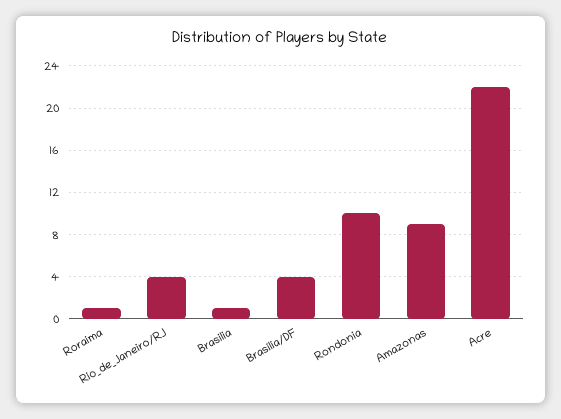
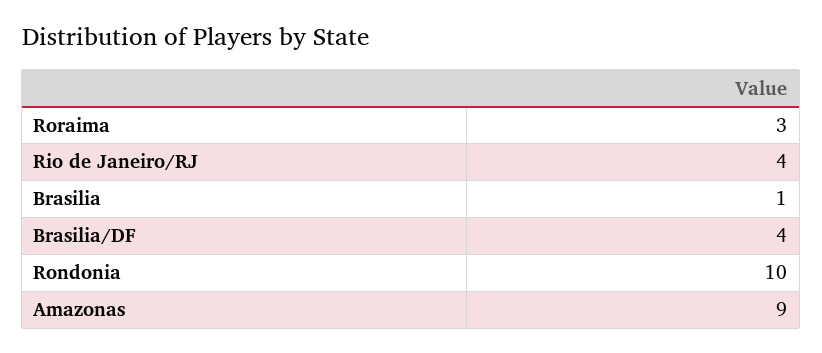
Roraima: 1 -> 3
Acre: 22 -> none

